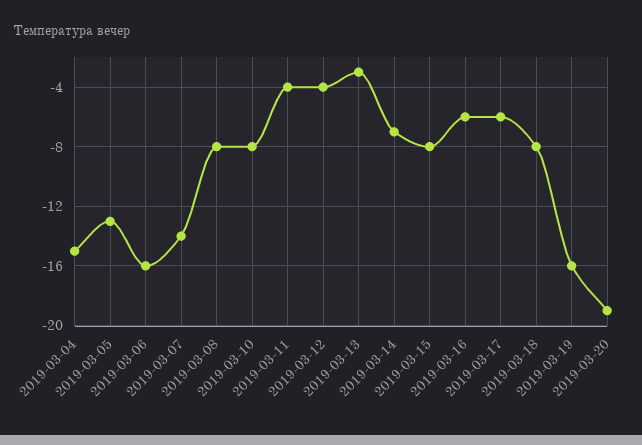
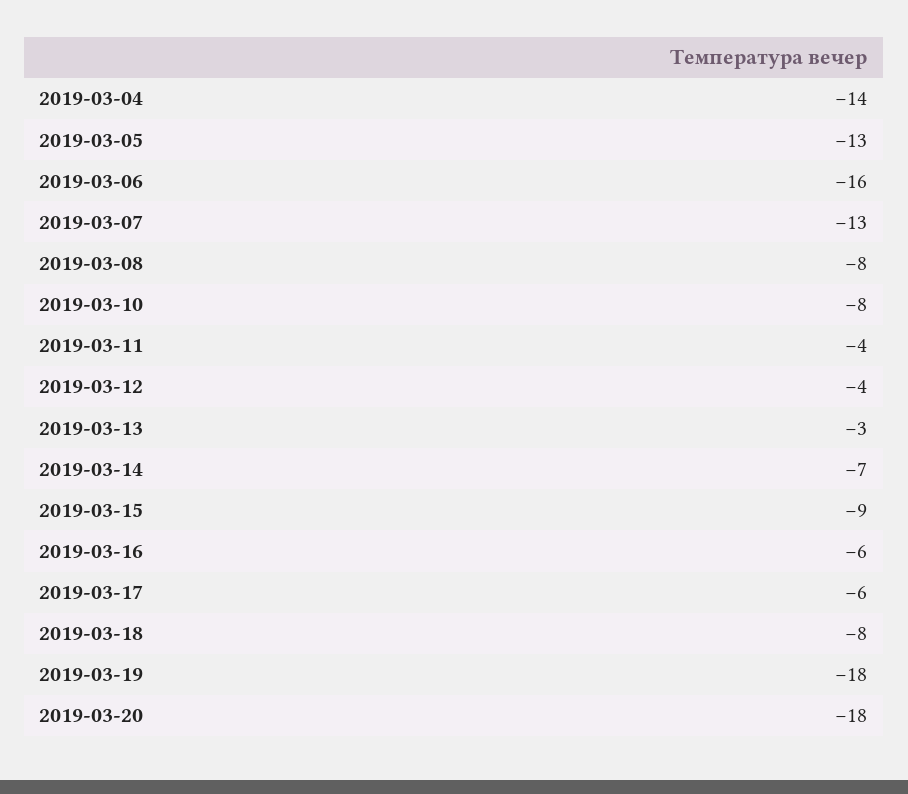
2019-03-04: -15 -> -14
2019-03-07: -14 -> -13
2019-03-15: -8 -> -9
2019-03-19: -16 -> -18
2019-03-20: -19 -> -18

